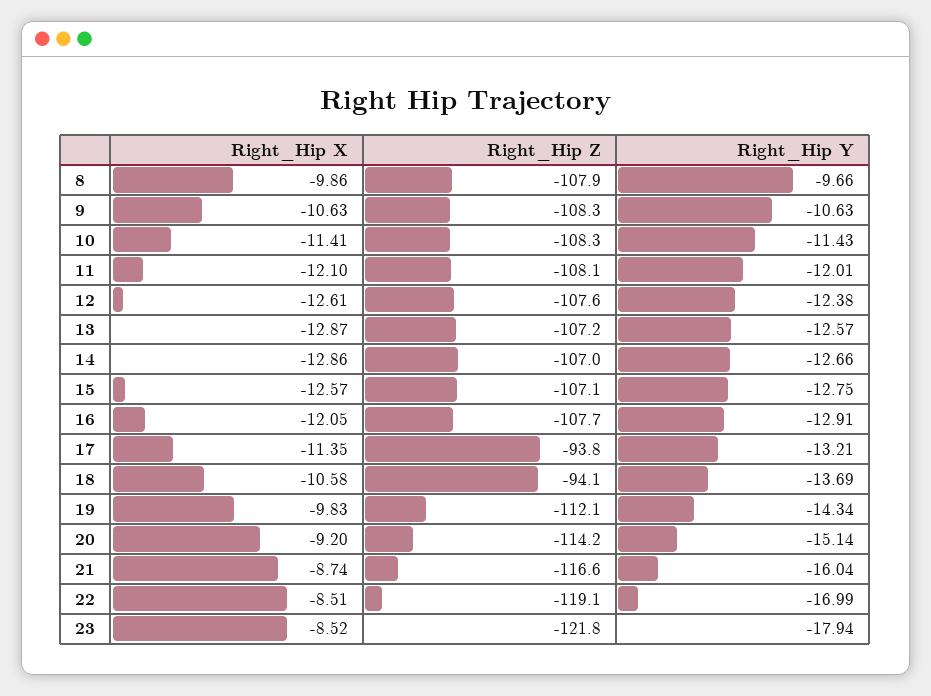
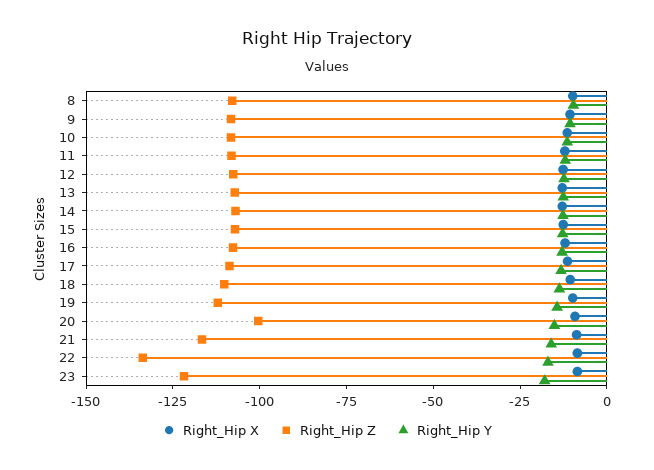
Right_Hip Z, 17: -93.8 -> -110
Right_Hip Z, 18: -94.1 -> -110
Right_Hip Z, 20: -114.2 -> -100
Right_Hip Z, 22: -119.1 -> -135

